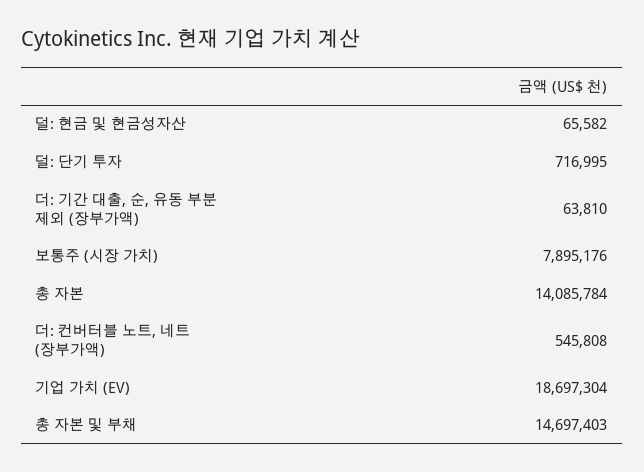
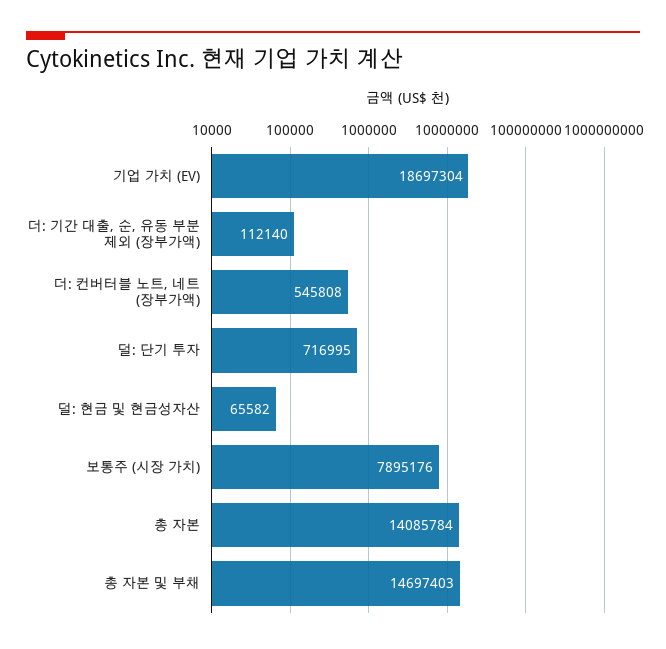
더: 기간 대출, 순, 유동 부분 제외 (장부가액): 63810 -> 112140

